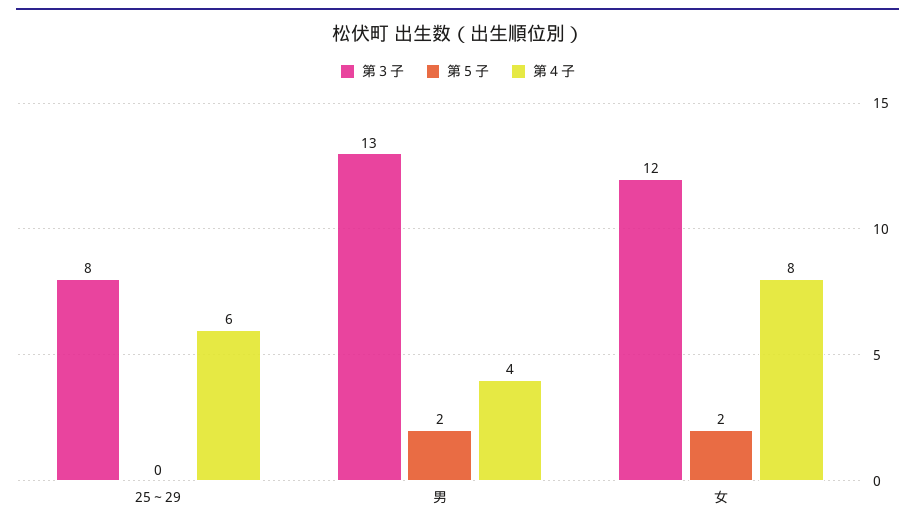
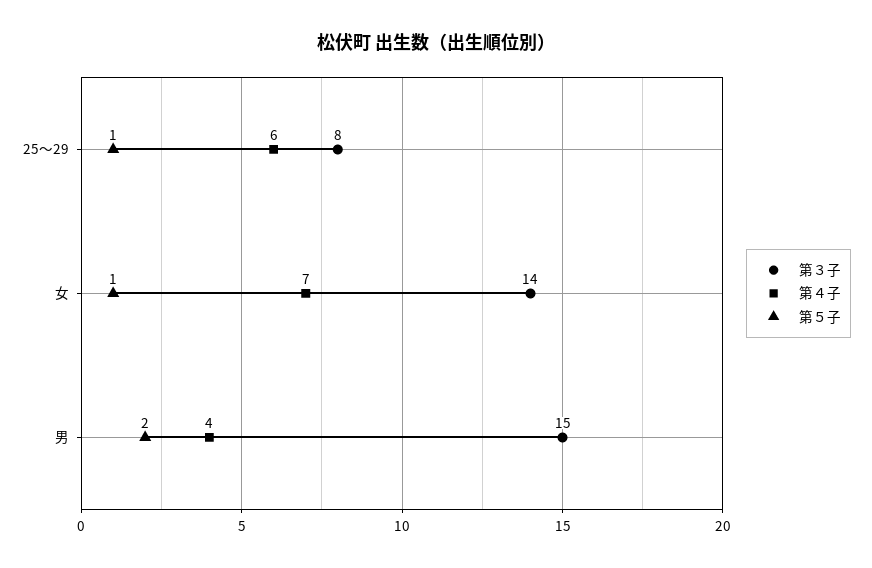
第５子, 25～29: 0 -> 1
第３子, 男: 13 -> 15
第３子, 女: 12 -> 14
第５子, 女: 2 -> 1
第４子, 女: 8 -> 7

